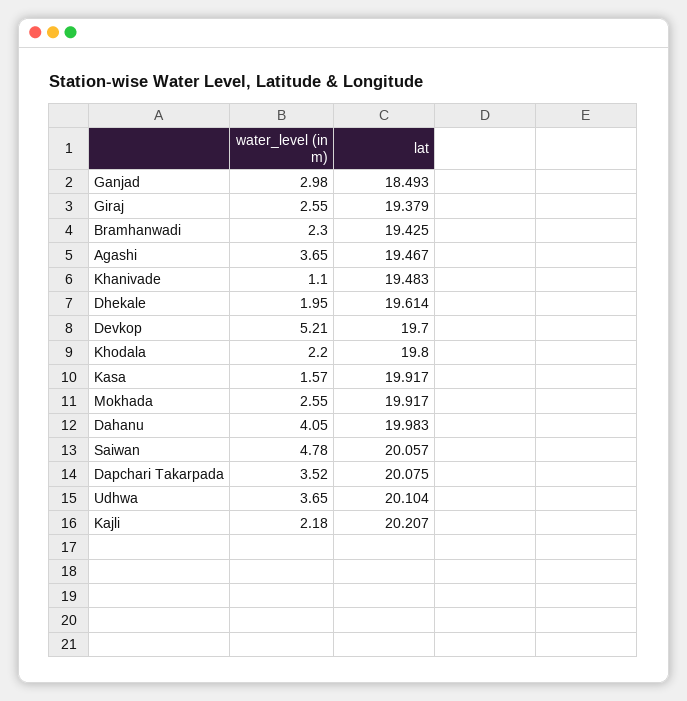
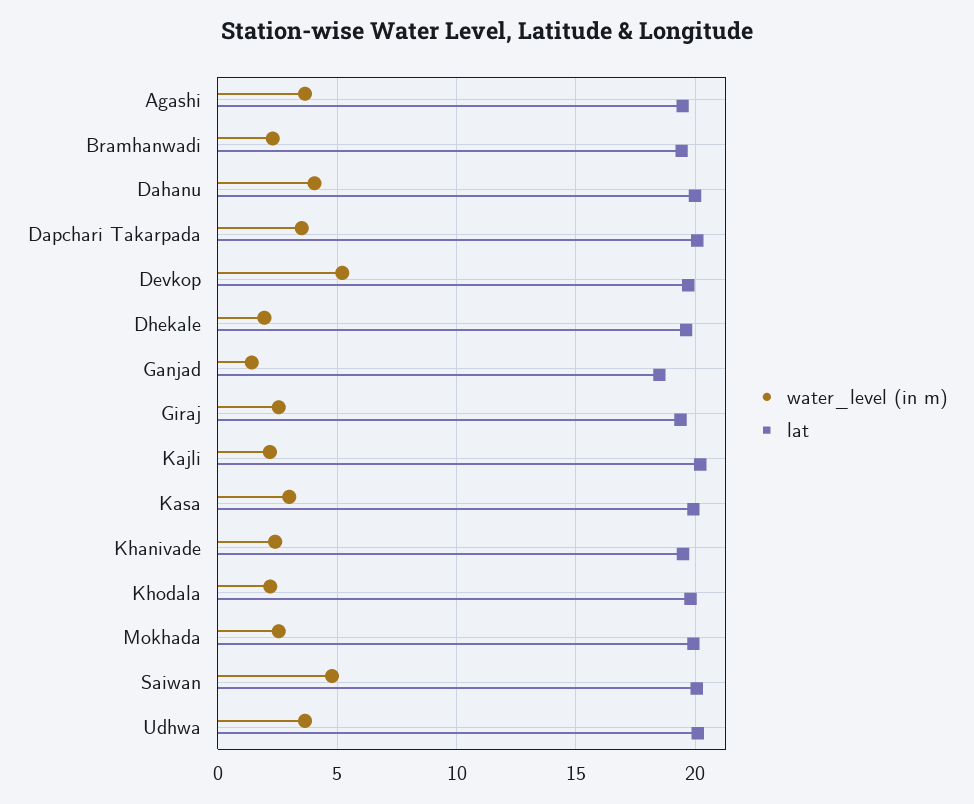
water_level (in m), Ganjad: 2.98 -> 1.5
water_level (in m), Khanivade: 1.1 -> 2.5
water_level (in m), Kasa: 1.57 -> 3

